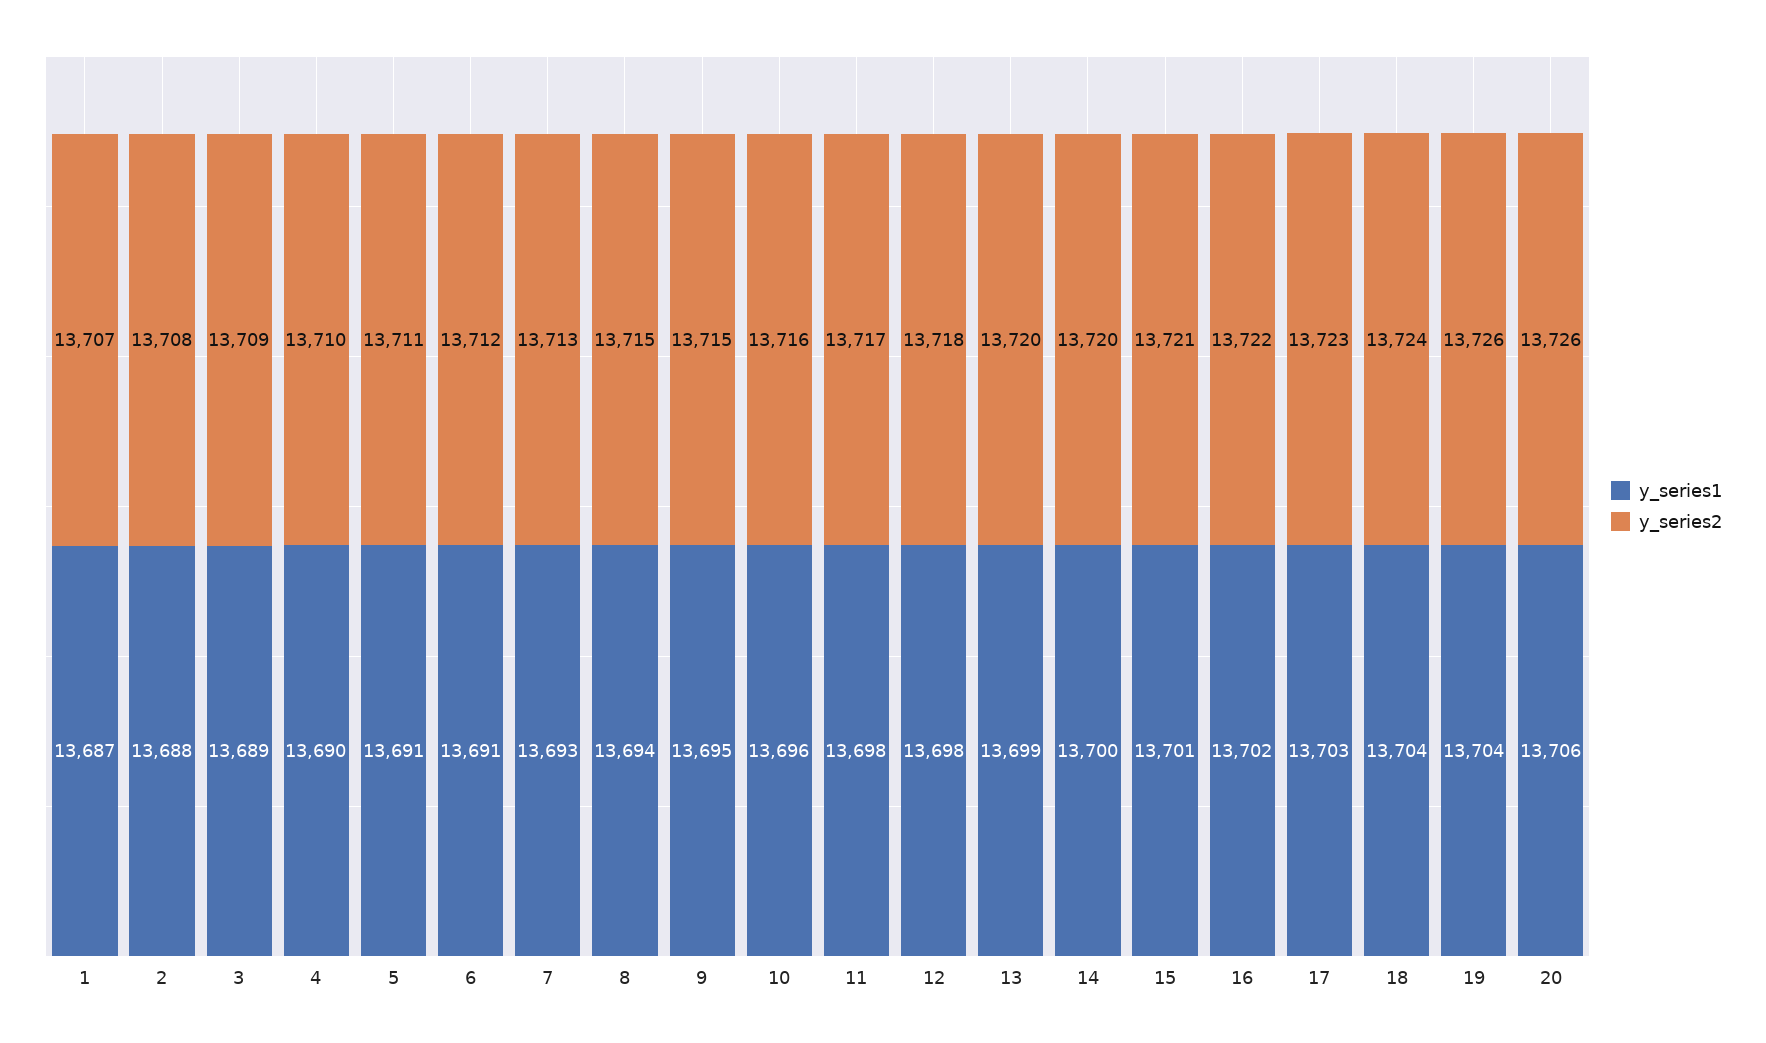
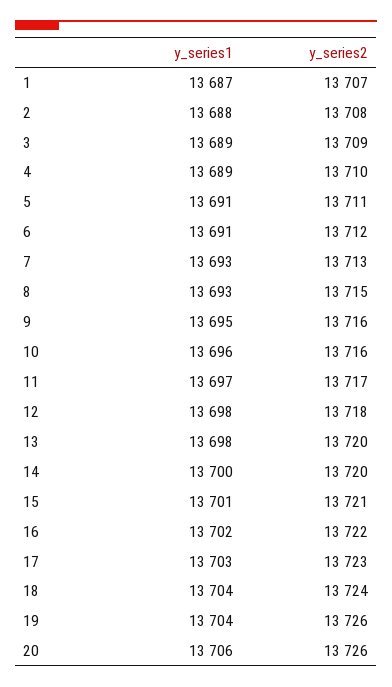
y_series1, 4: 13690 -> 13689
y_series1, 8: 13694 -> 13693
y_series2, 9: 13715 -> 13716
y_series1, 11: 13698 -> 13697
y_series1, 13: 13699 -> 13698

